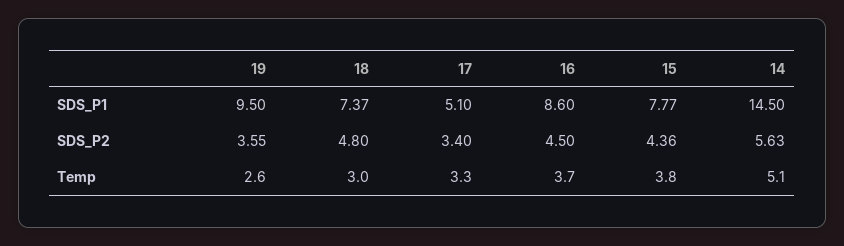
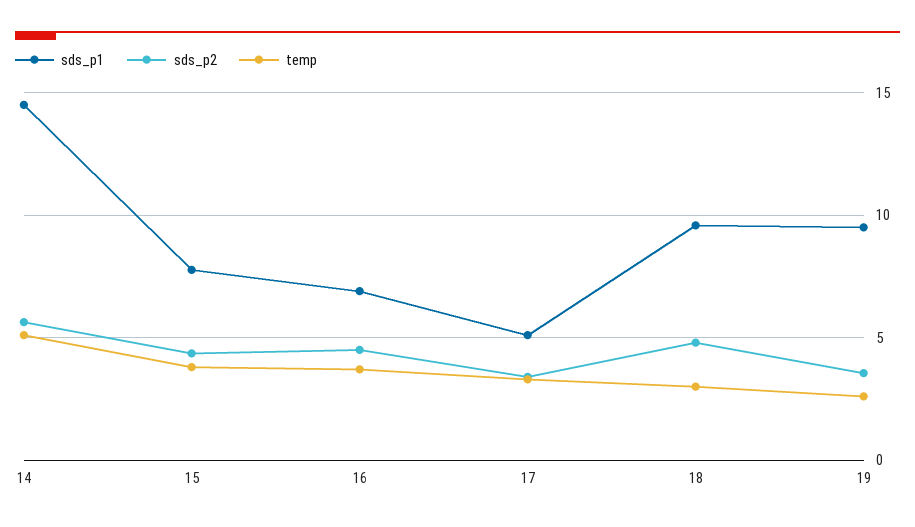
SDS_P1, 18: 7.37 -> 9.5
SDS_P1, 16: 8.6 -> 7

